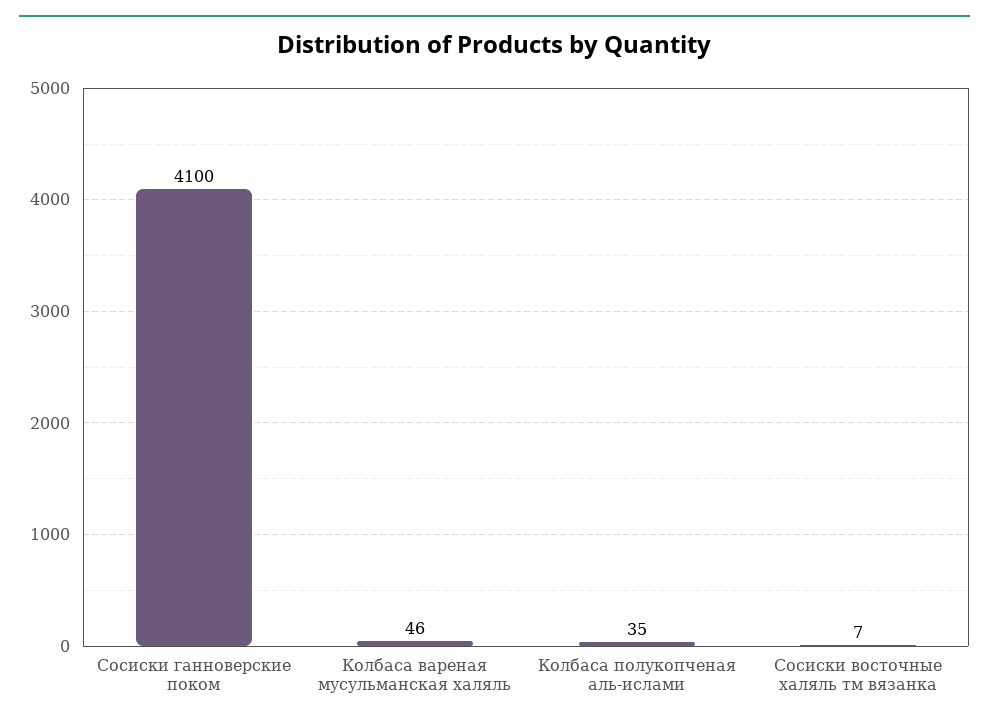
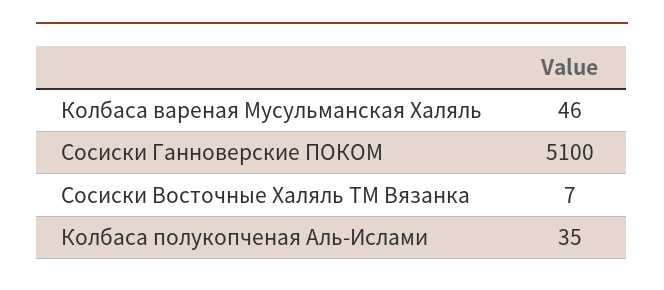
Сосиски ганноверские поком: 4100 -> 5100

